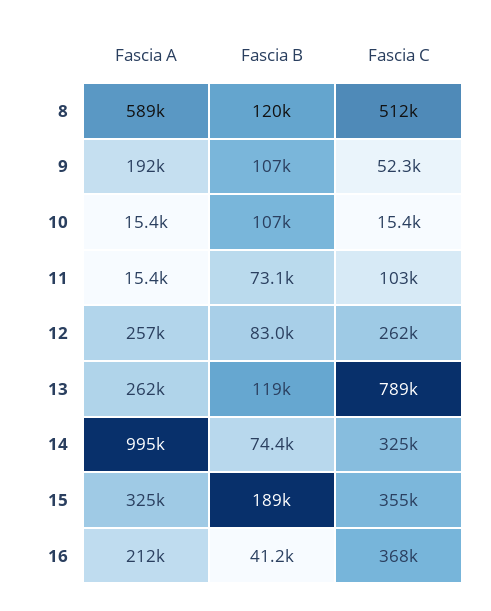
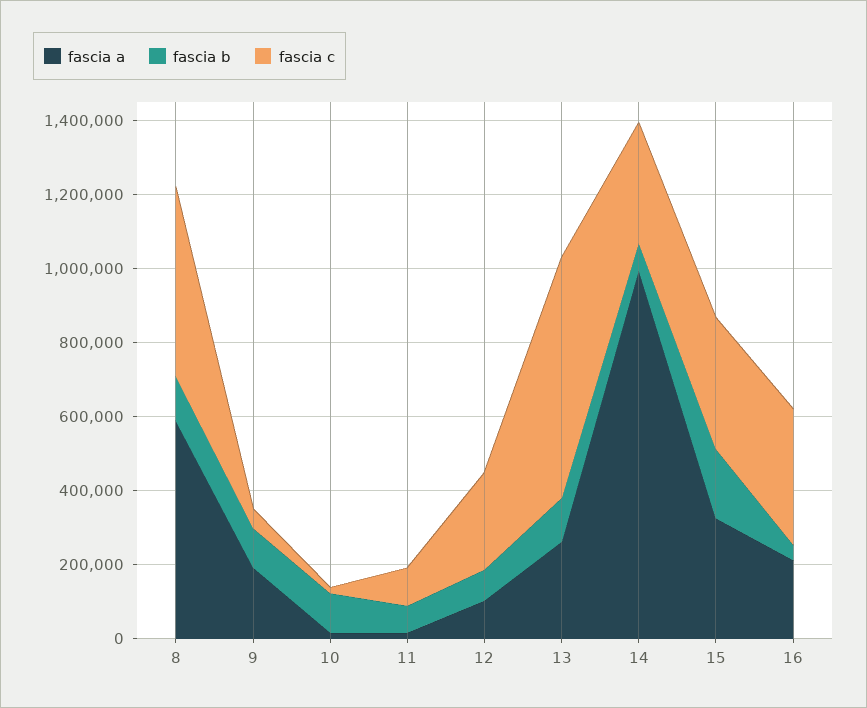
Fascia A, 12: 257000 -> 100000
Fascia C, 13: 789000 -> 650000

